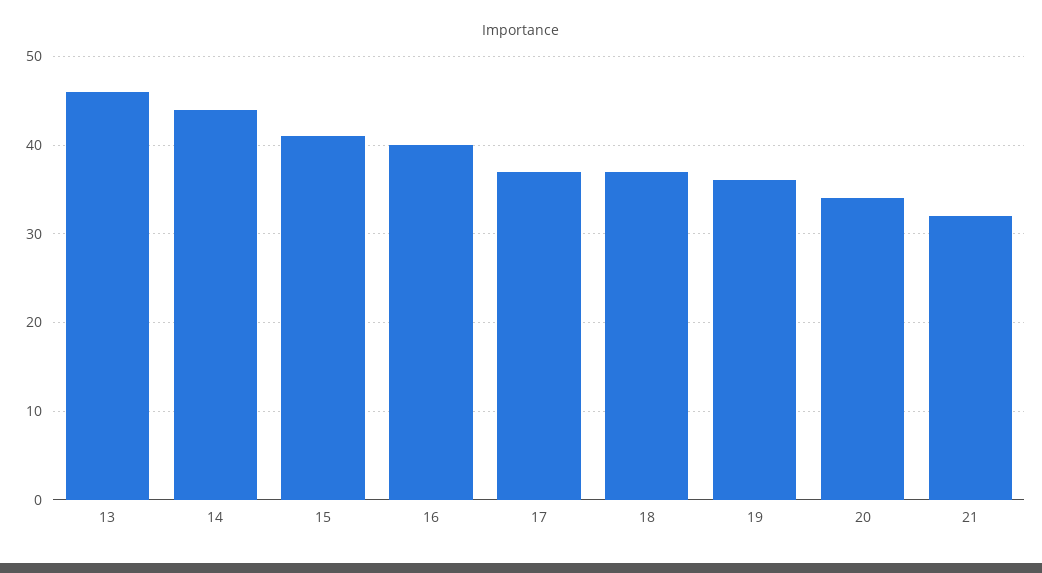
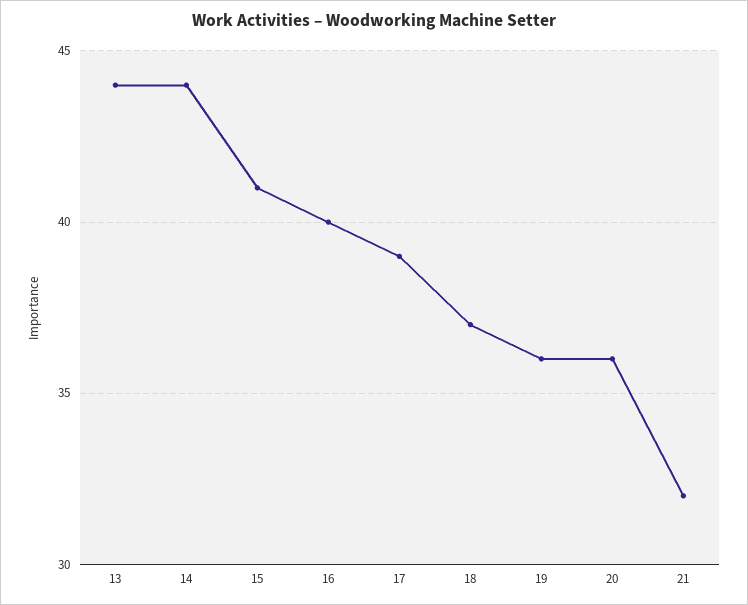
13: 46 -> 44
17: 37 -> 39
20: 34 -> 36

